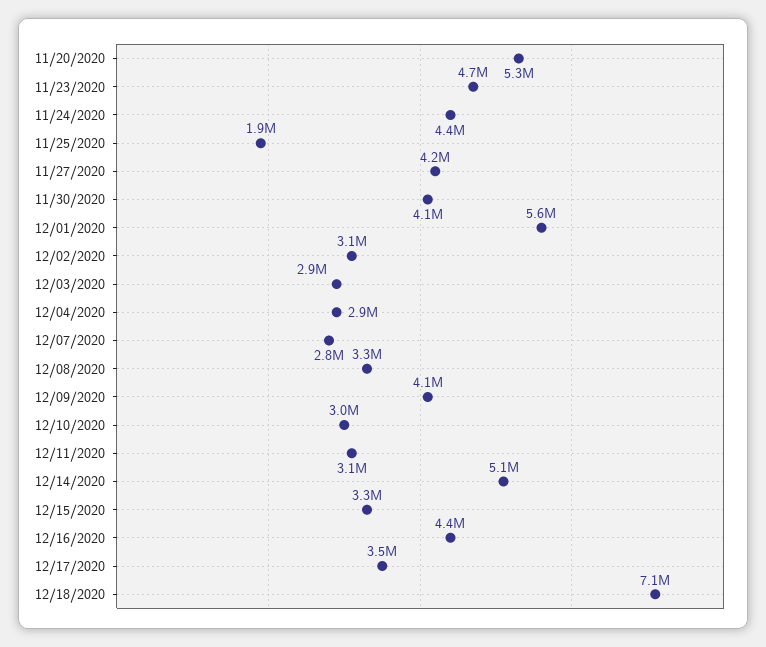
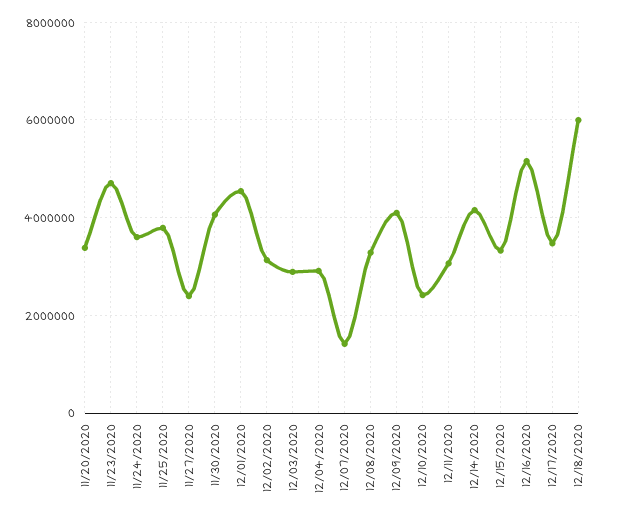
11/20/2020: 5300000 -> 3400000
11/24/2020: 4400000 -> 3600000
11/25/2020: 1900000 -> 3800000
11/27/2020: 4200000 -> 2400000
12/01/2020: 5600000 -> 4600000
12/07/2020: 2800000 -> 1400000
12/10/2020: 3000000 -> 2400000
12/14/2020: 5100000 -> 4200000
12/16/2020: 4400000 -> 5200000
12/18/2020: 7100000 -> 6000000

